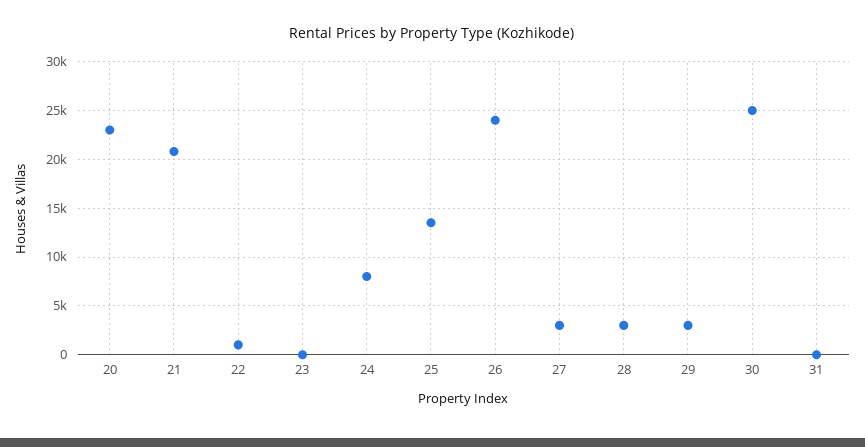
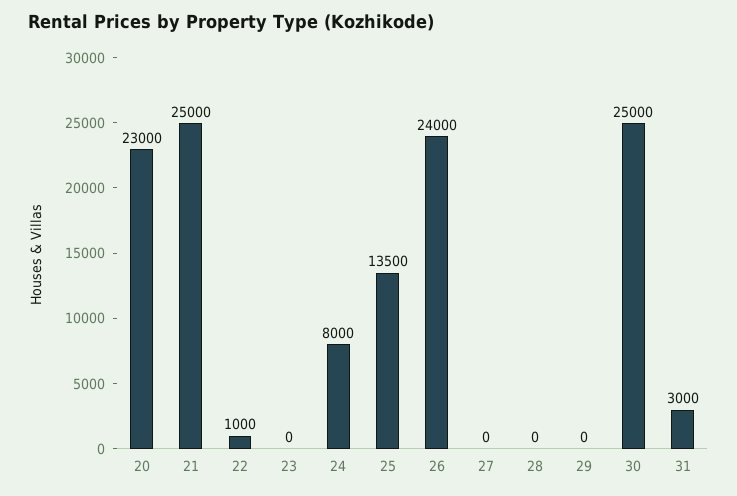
21: 21000 -> 25000
27: 3000 -> 0
28: 3000 -> 0
29: 3000 -> 0
31: 0 -> 3000

